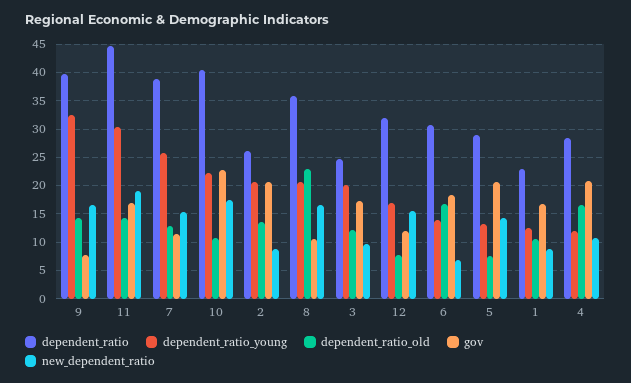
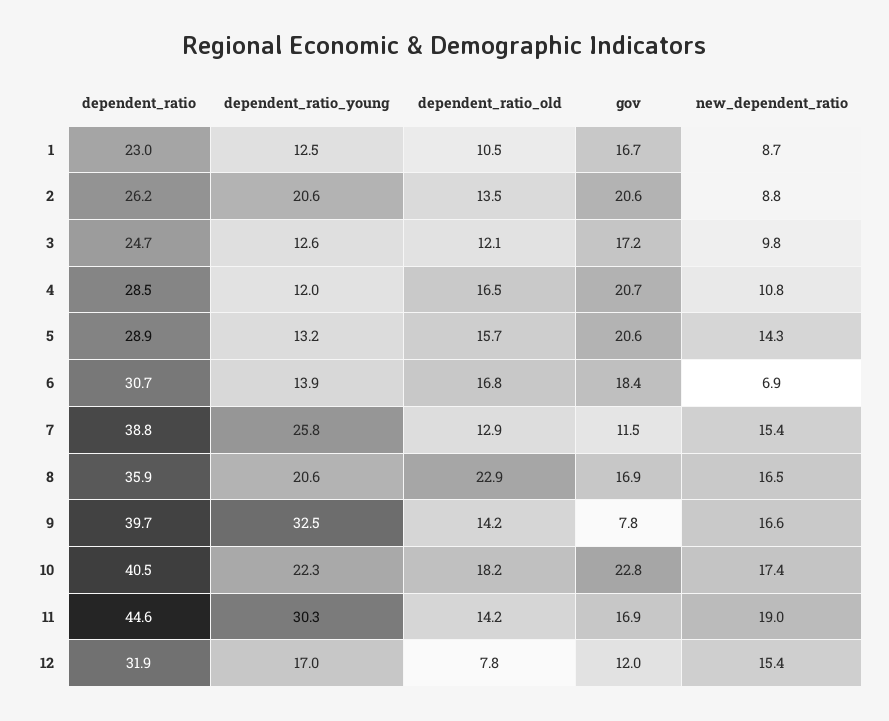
dependent_ratio_old, 10: 10 -> 18.2
gov, 8: 10 -> 16.9
dependent_ratio_young, 3: 20 -> 12.6
dependent_ratio_old, 5: 7.5 -> 15.7

